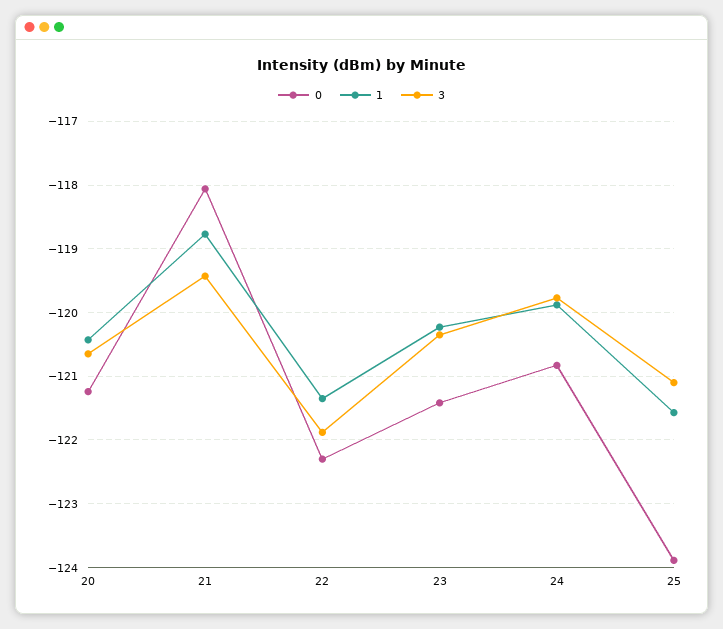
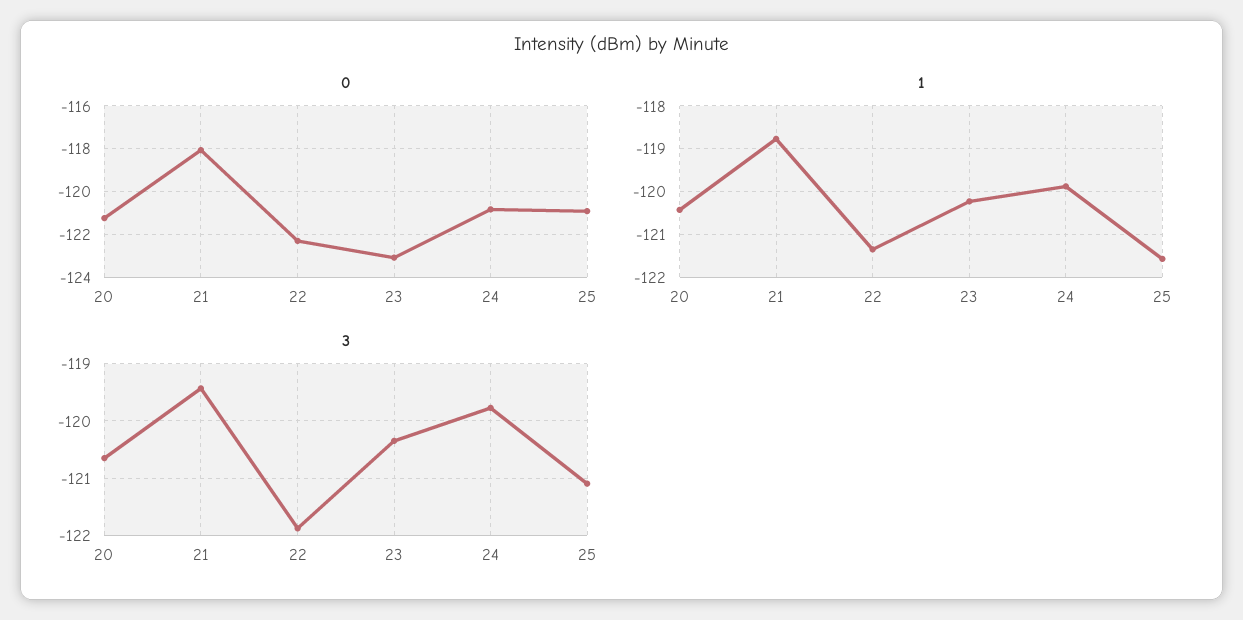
0, 23: -121.4 -> -123
0, 25: -123.9 -> -121

